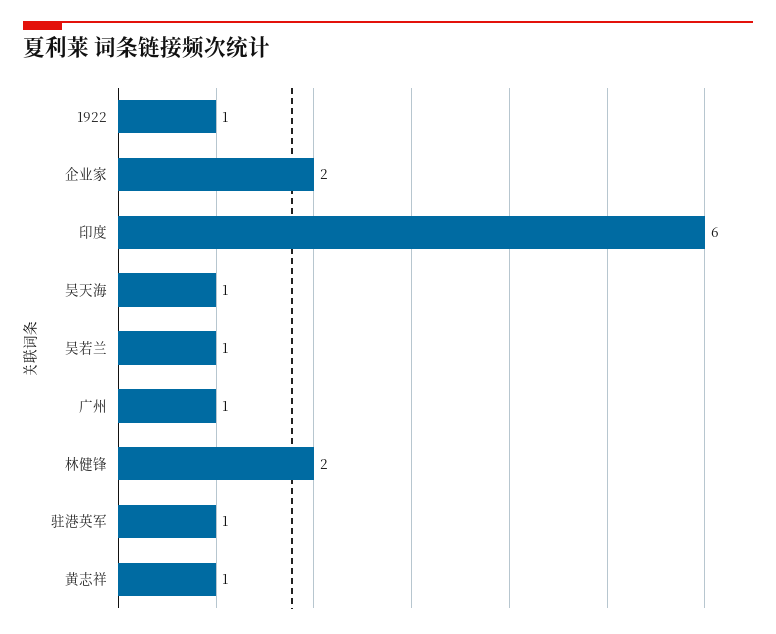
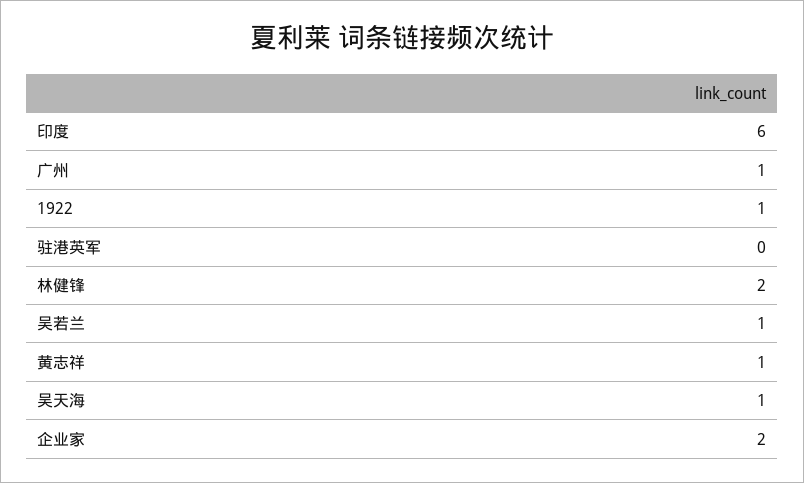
驻港英军: 1 -> 0

